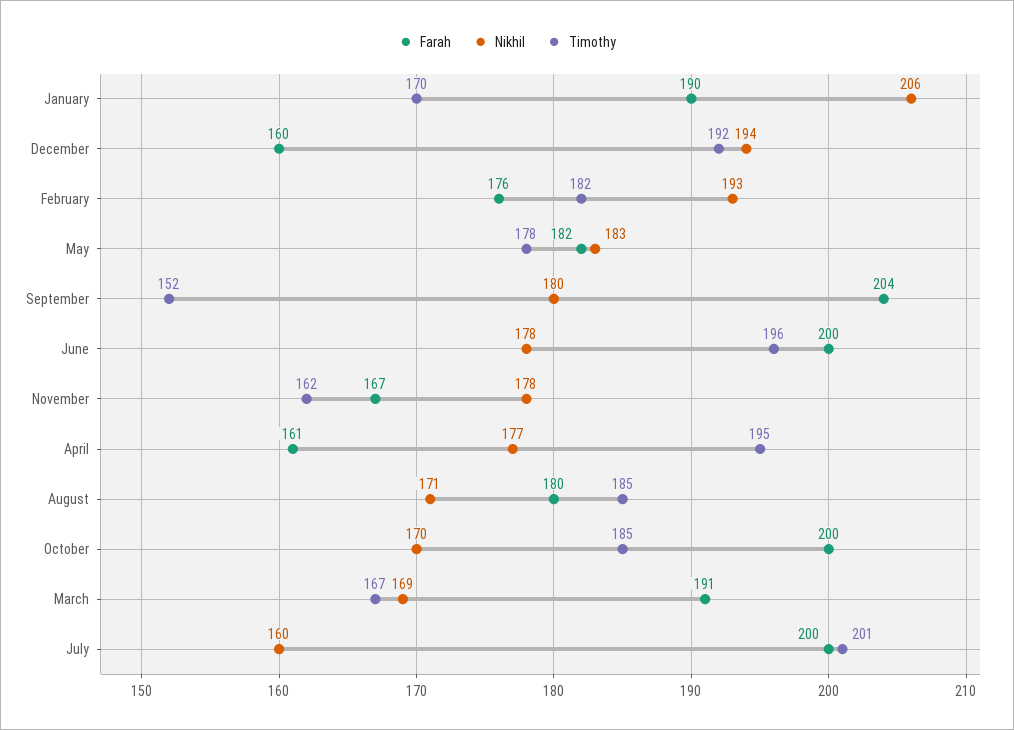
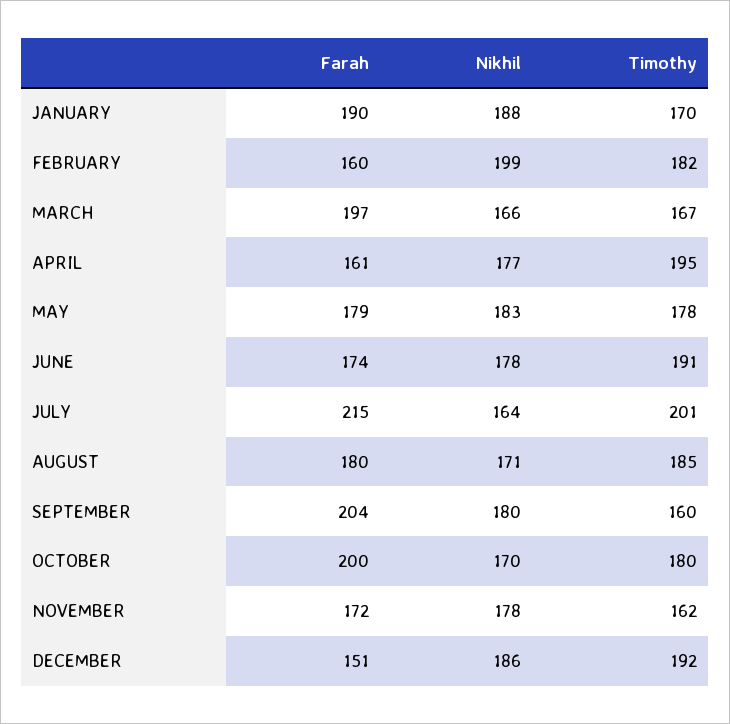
Nikhil, January: 206 -> 188
Farah, December: 160 -> 151
Nikhil, December: 194 -> 186
Farah, February: 176 -> 160
Nikhil, February: 193 -> 199
Farah, May: 182 -> 179
Timothy, September: 152 -> 160
Farah, June: 200 -> 174
Timothy, June: 196 -> 191
Farah, November: 167 -> 172
Timothy, October: 185 -> 180
Farah, March: 191 -> 197
Nikhil, March: 169 -> 166
Farah, July: 200 -> 215
Nikhil, July: 160 -> 164

